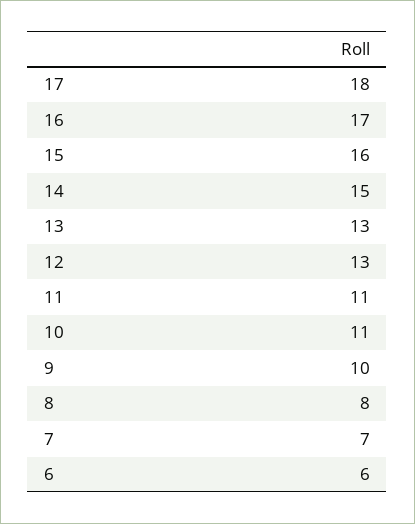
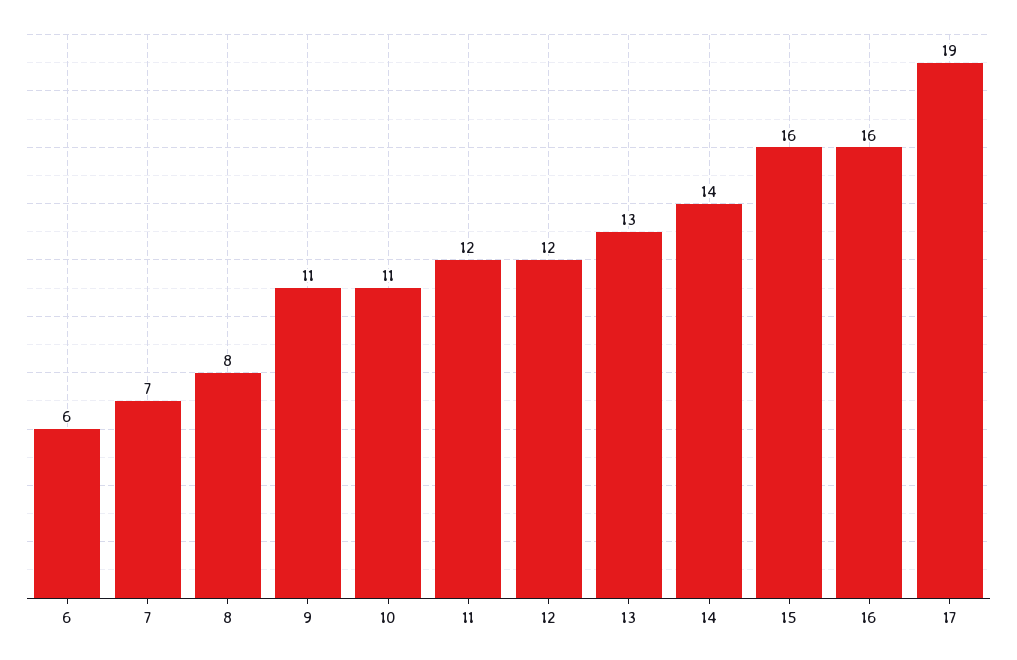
17: 18 -> 19
16: 17 -> 16
14: 15 -> 14
12: 13 -> 12
11: 11 -> 12
9: 10 -> 11

